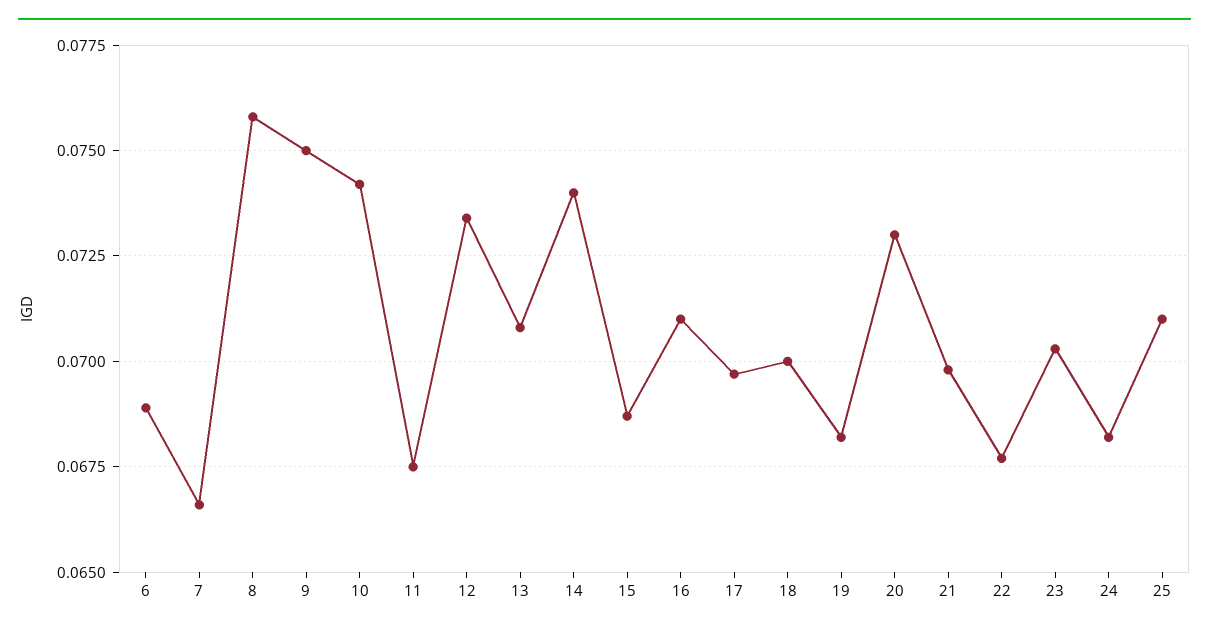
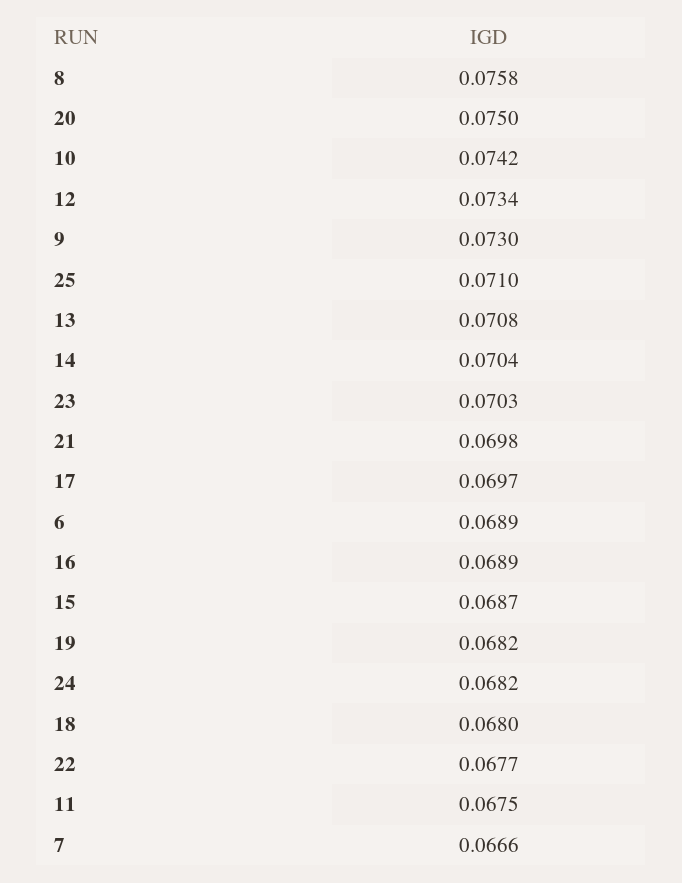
9: 0.075 -> 0.073
14: 0.074 -> 0.0704
16: 0.071 -> 0.0689
18: 0.07 -> 0.068
20: 0.073 -> 0.075

